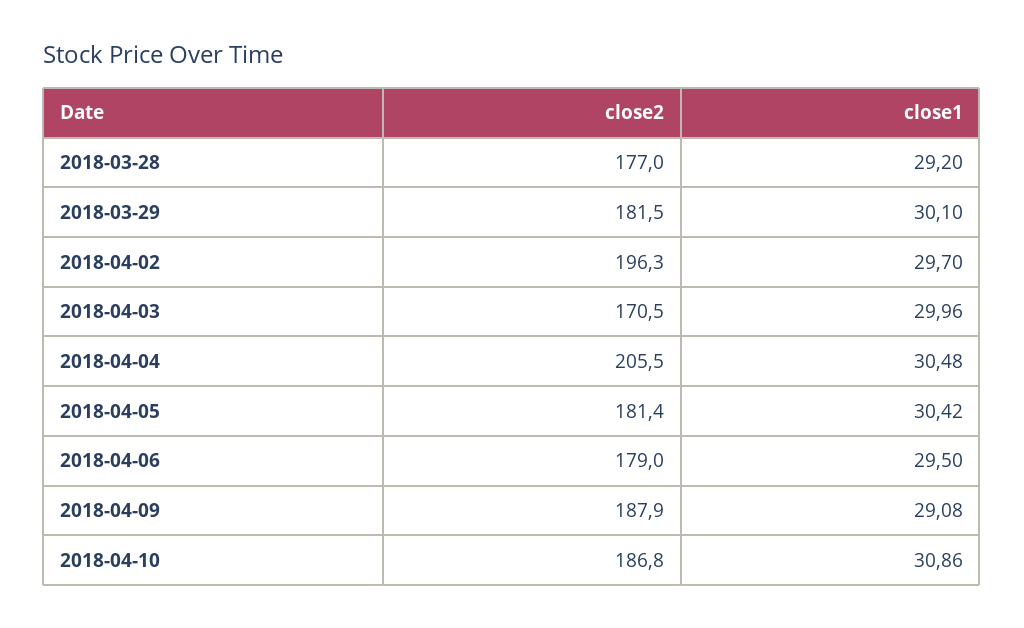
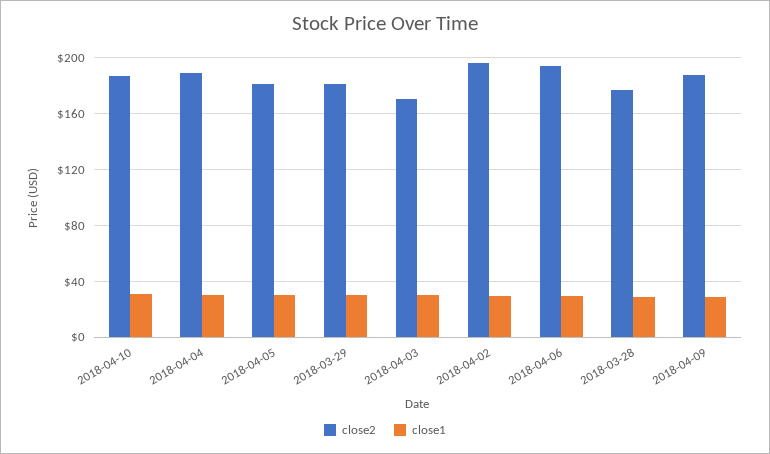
close2, 2018-04-04: 205.5 -> 190
close2, 2018-04-06: 179 -> 195

